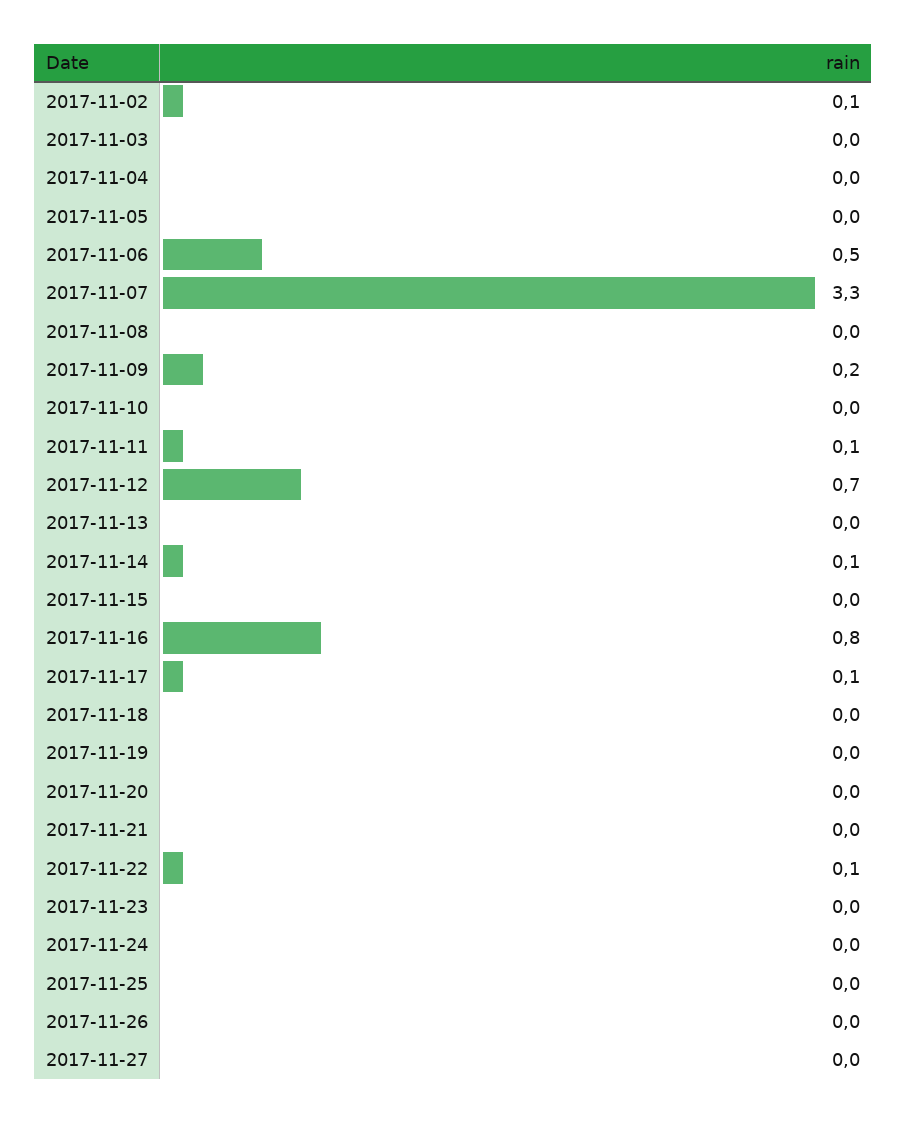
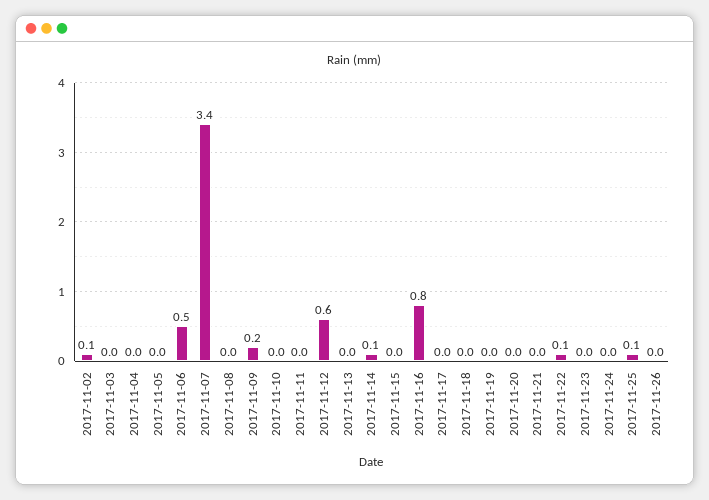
2017-11-07: 3.3 -> 3.4
2017-11-11: 0.1 -> 0
2017-11-12: 0.7 -> 0.6
2017-11-17: 0.1 -> 0
2017-11-25: 0 -> 0.1
2017-11-27: 0 -> none

